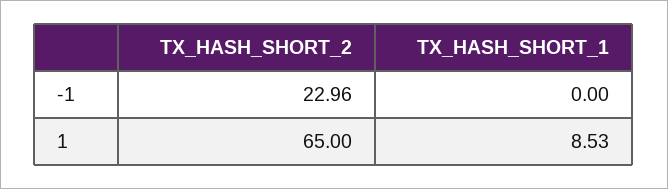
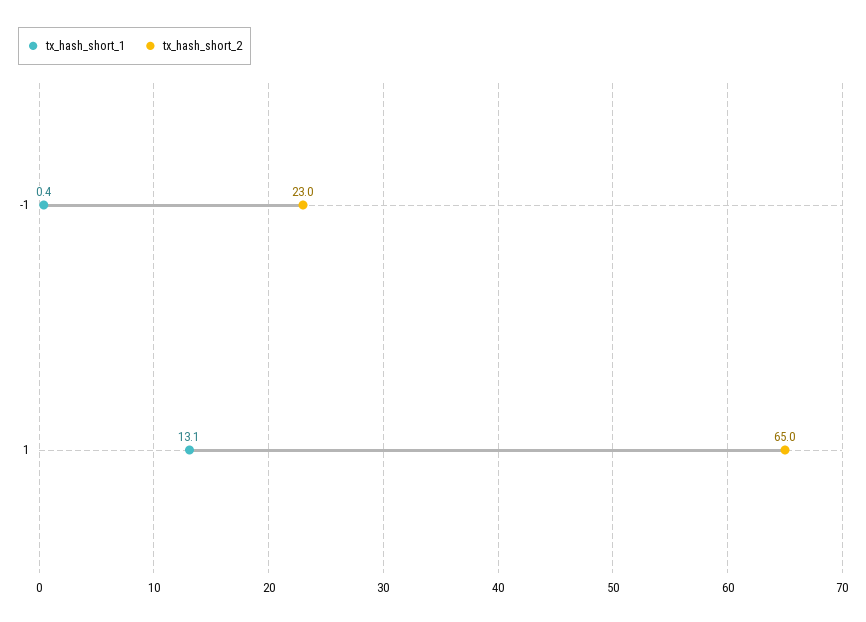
TX_HASH_SHORT_1, -1: 0 -> 0.4
TX_HASH_SHORT_1, 1: 8.53 -> 13.1

